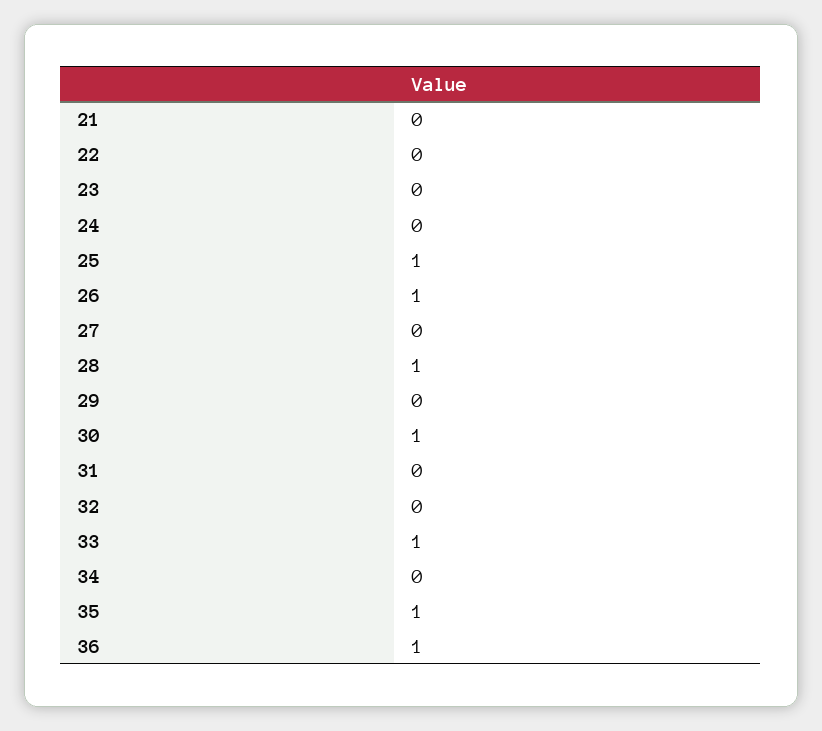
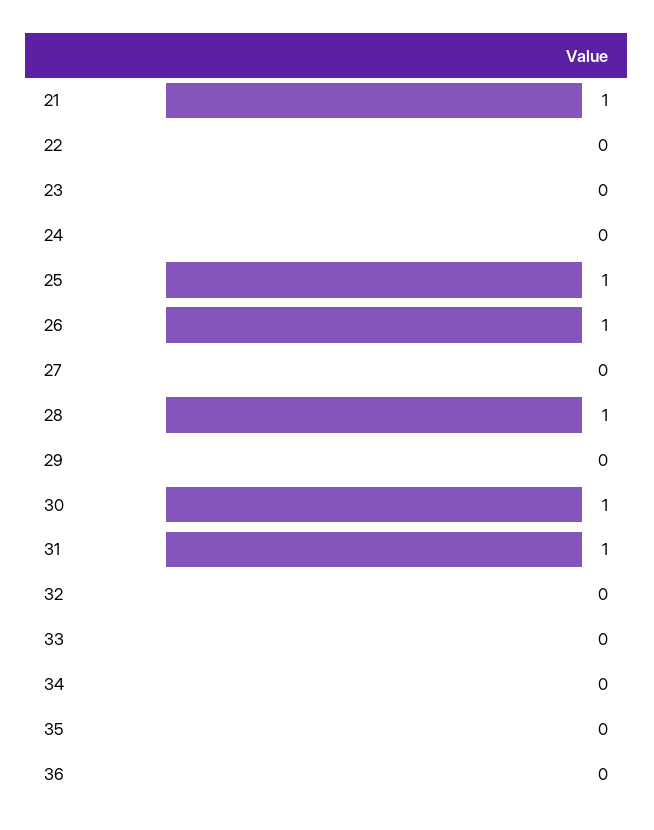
21: 0 -> 1
31: 0 -> 1
33: 1 -> 0
35: 1 -> 0
36: 1 -> 0

